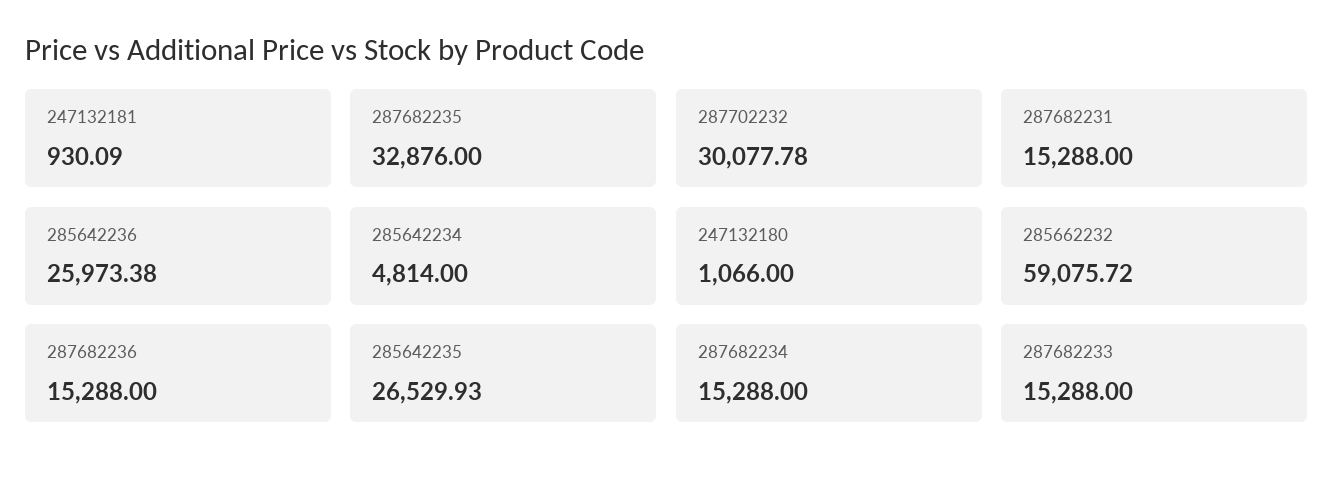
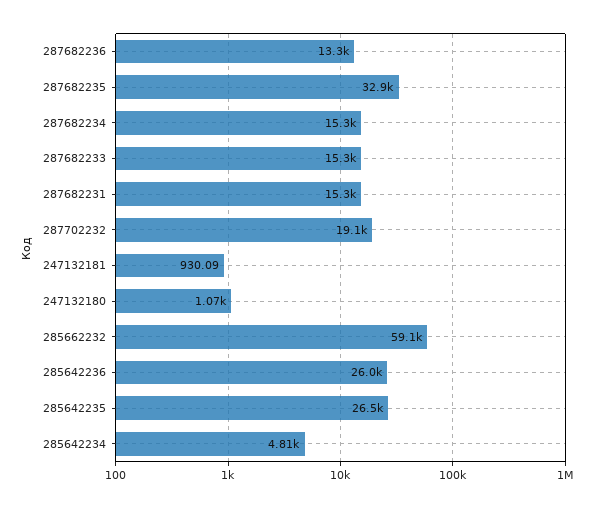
287702232: 30077.78 -> 19100
287682236: 15288 -> 13300

